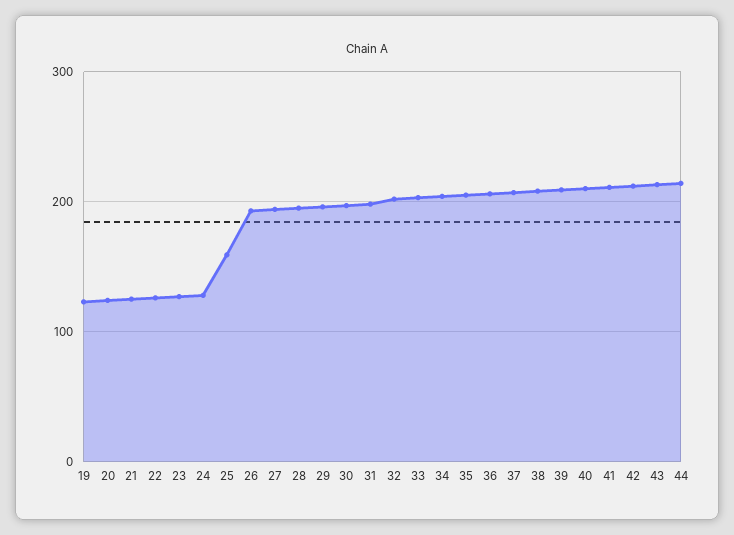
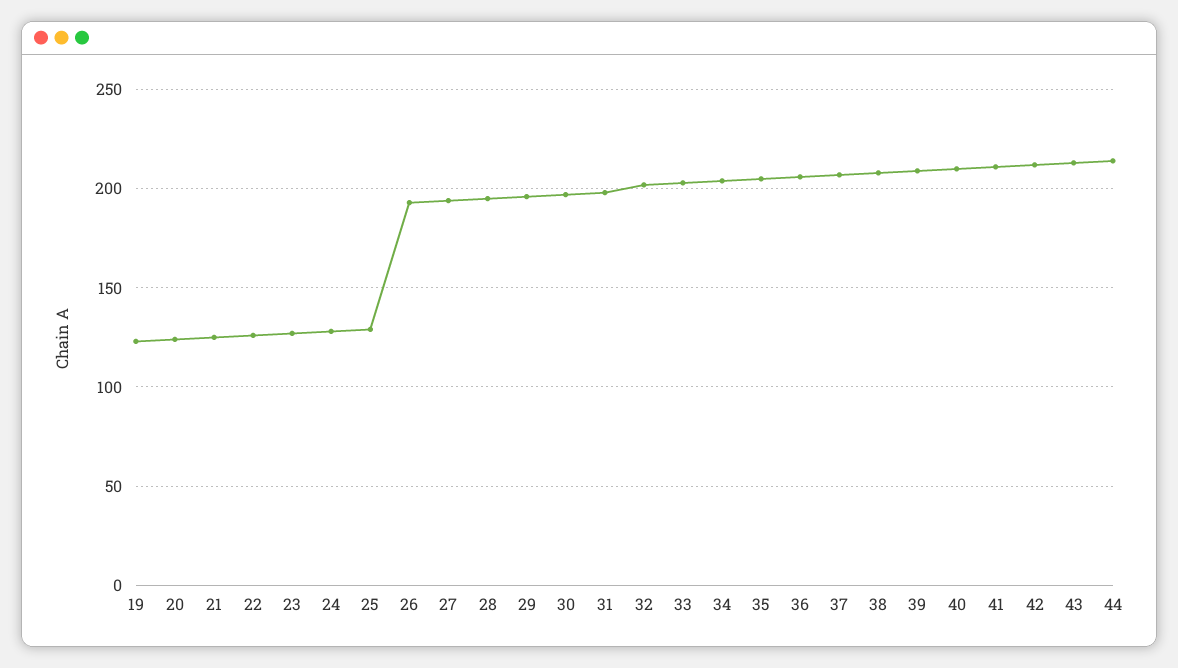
25: 160 -> 130

